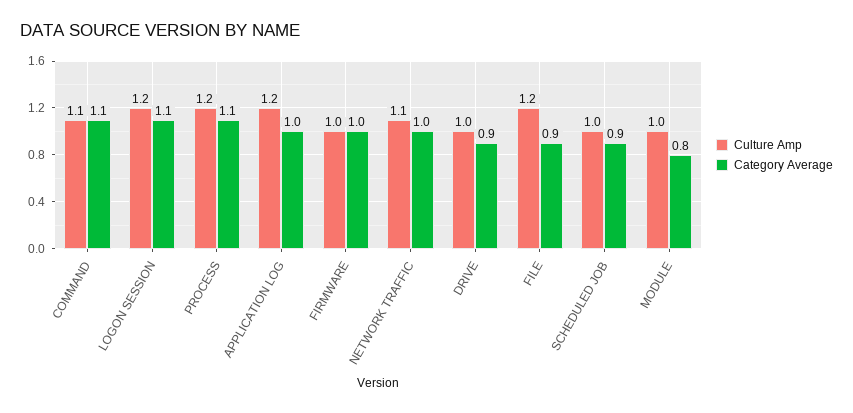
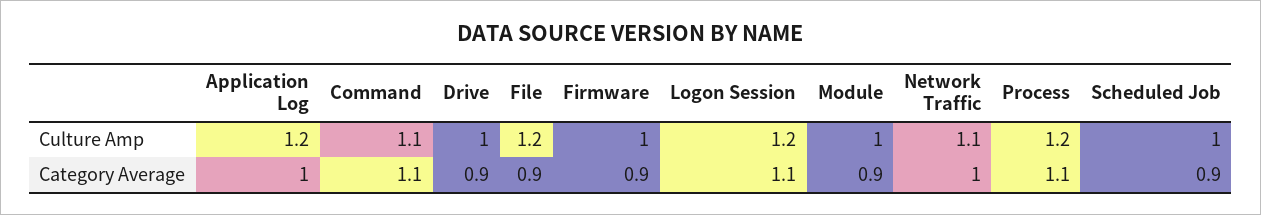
Category Average, FIRMWARE: 1 -> 0.9
Category Average, MODULE: 0.8 -> 0.9

